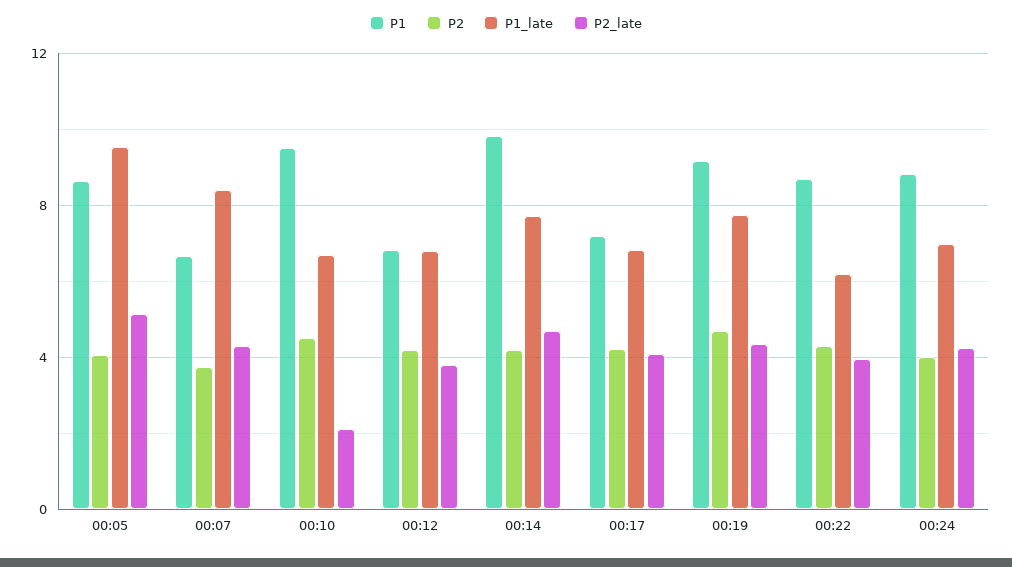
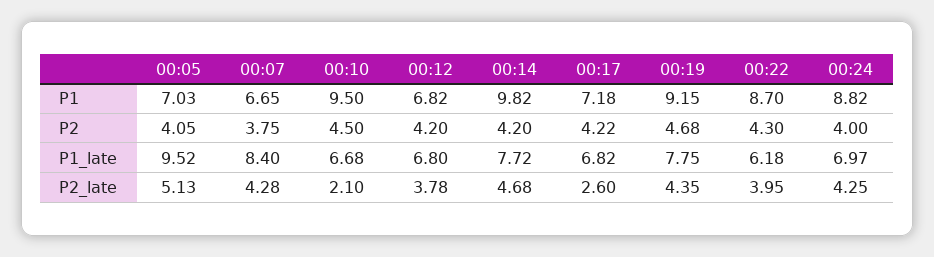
P1, 00:05: 8.5 -> 7.03
P2_late, 00:17: 4 -> 2.6

